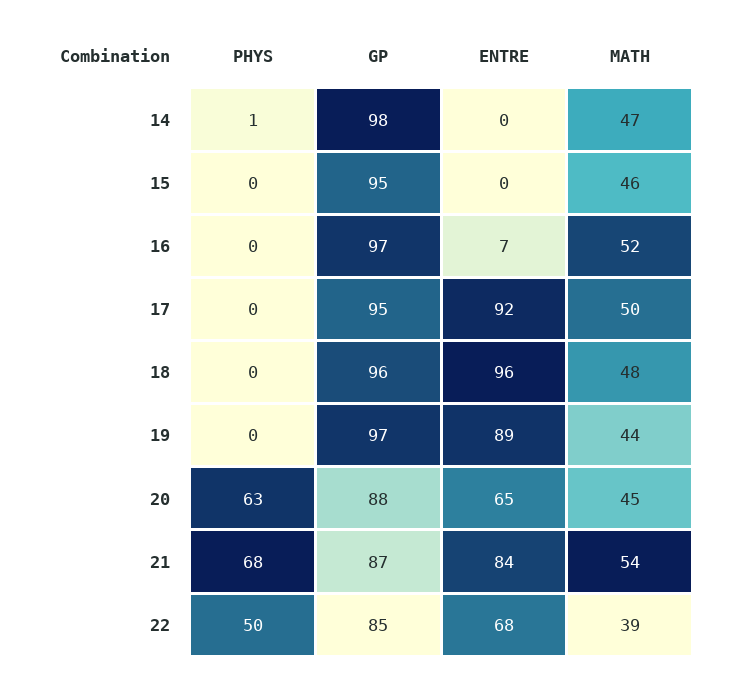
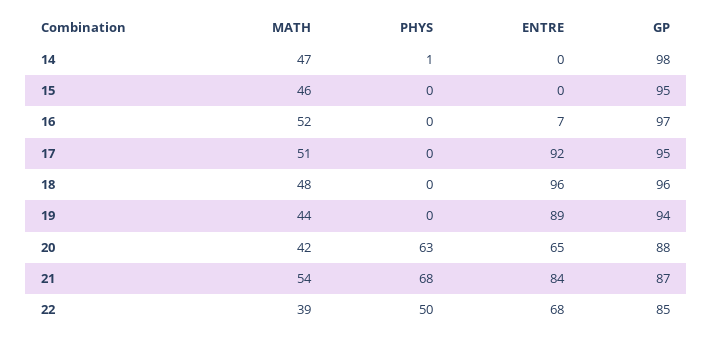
MATH, 17: 50 -> 51
GP, 19: 97 -> 94
MATH, 20: 45 -> 42

